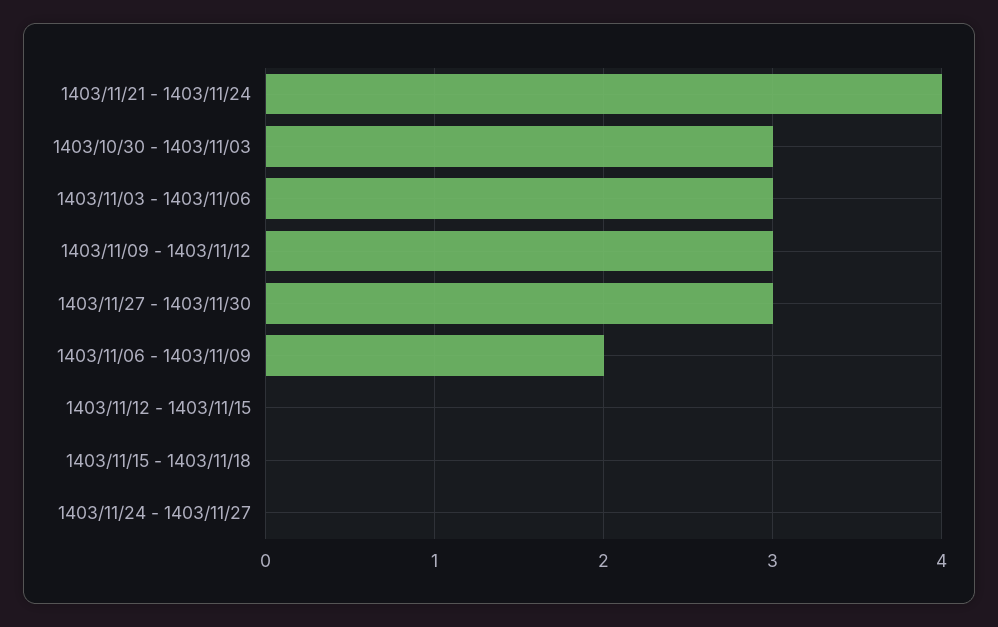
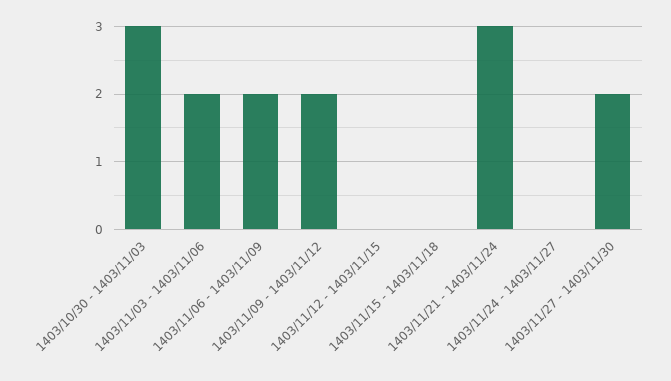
1403/11/21 - 1403/11/24: 4 -> 3
1403/11/03 - 1403/11/06: 3 -> 2
1403/11/09 - 1403/11/12: 3 -> 2
1403/11/27 - 1403/11/30: 3 -> 2

